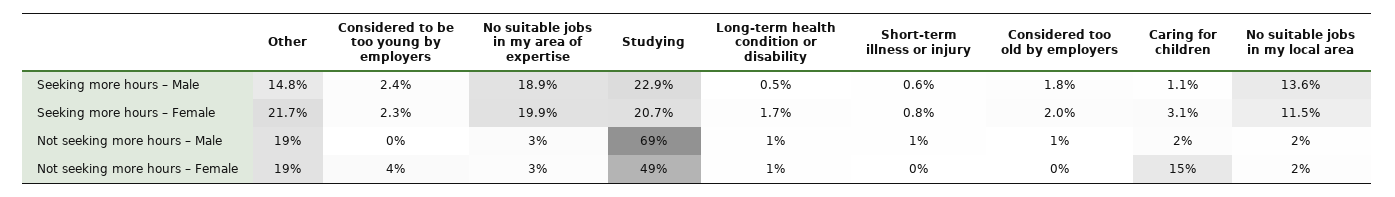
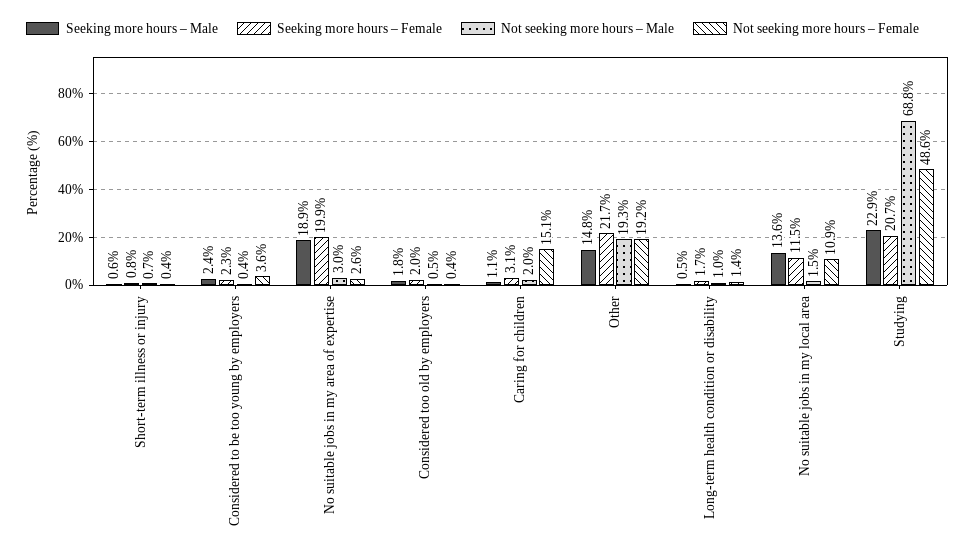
Not seeking more hours – Female, No suitable jobs in my local area: 2 -> 10.9

